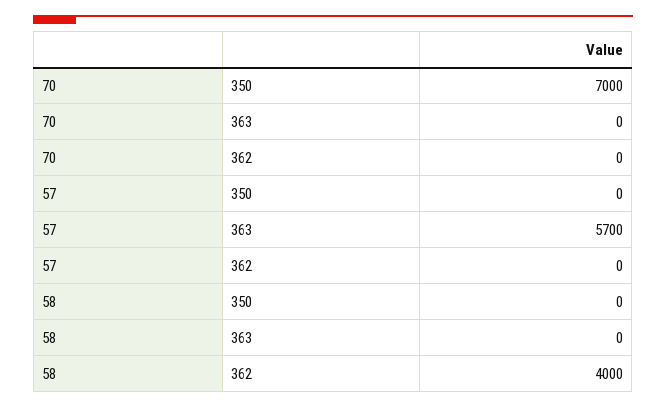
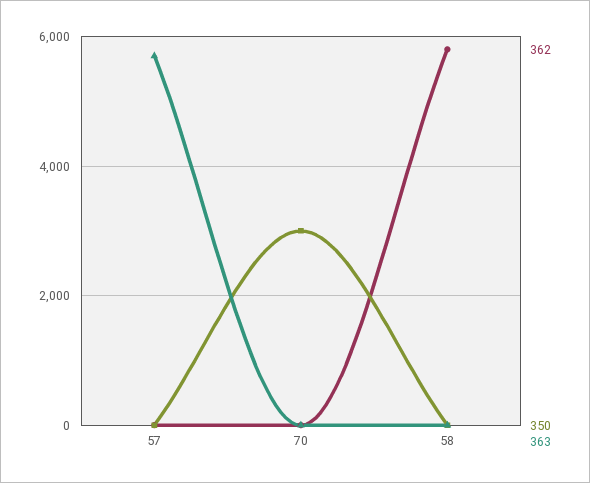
350, 70: 7000 -> 3000
362, 58: 4000 -> 5800

